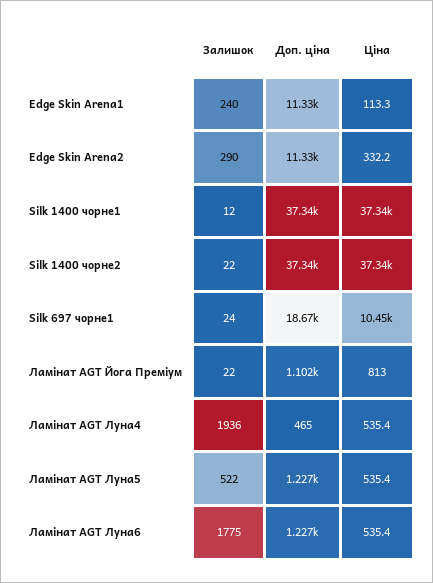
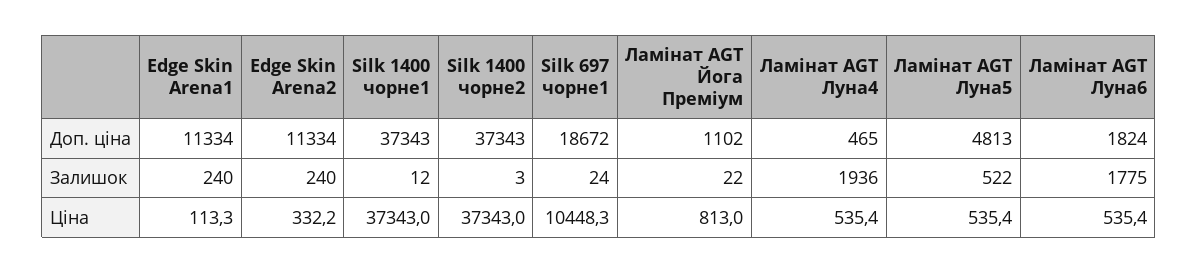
Залишок, Edge Skin Arena2: 290 -> 240
Залишок, Silk 1400 чорне2: 22 -> 3
Доп. ціна, Ламінат AGT Луна5: 1227 -> 4813
Доп. ціна, Ламінат AGT Луна6: 1227 -> 1824

